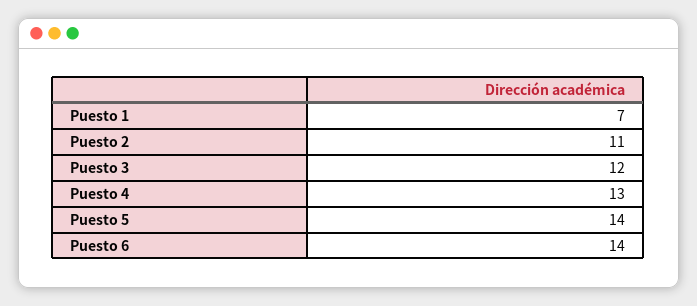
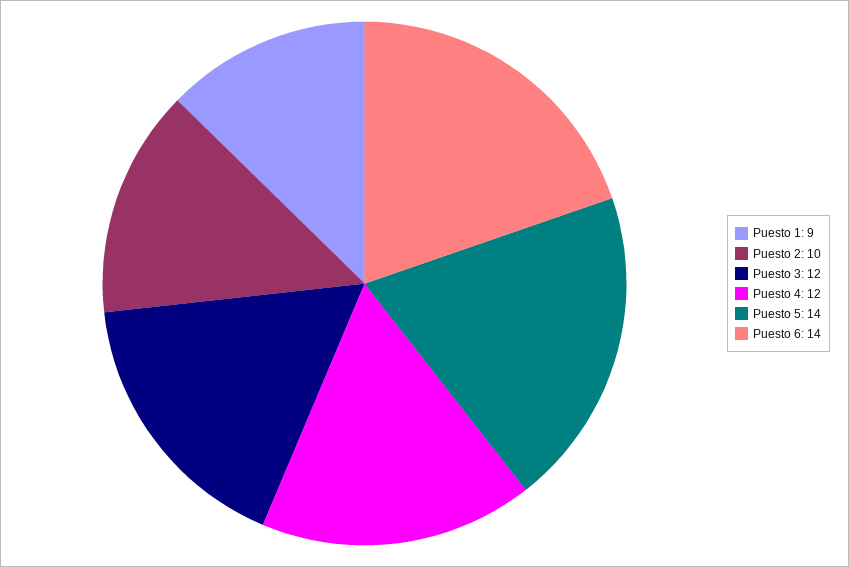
Puesto 1: 7 -> 9
Puesto 2: 11 -> 10
Puesto 4: 13 -> 12

